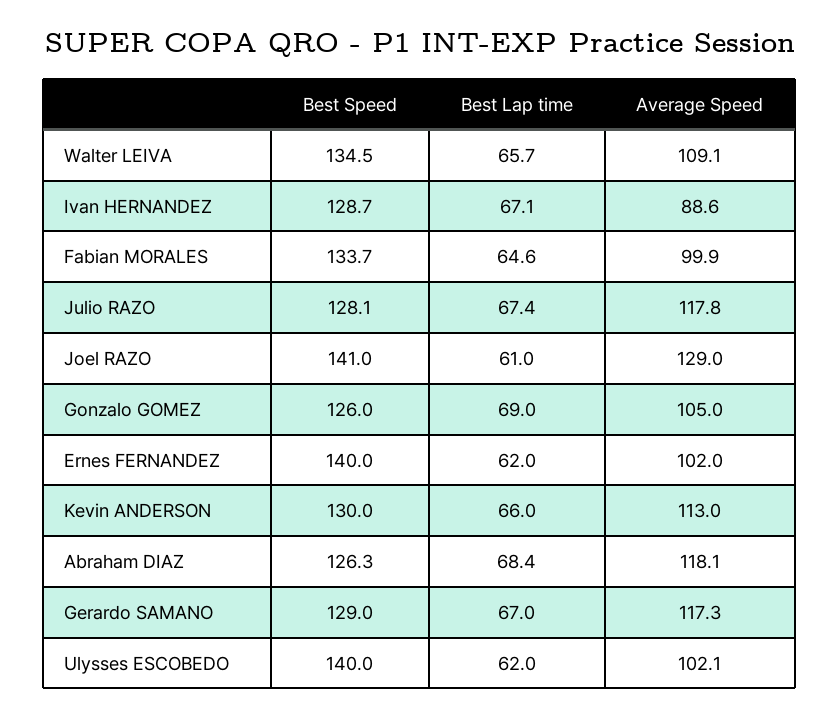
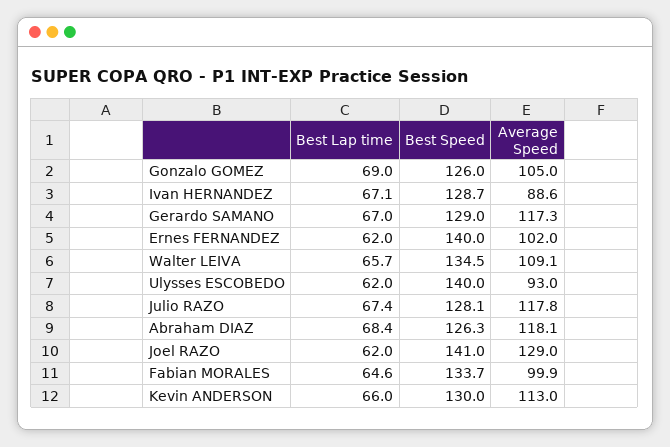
Best Lap time, Joel RAZO: 61 -> 62
Average Speed, Ulysses ESCOBEDO: 102.1 -> 93

